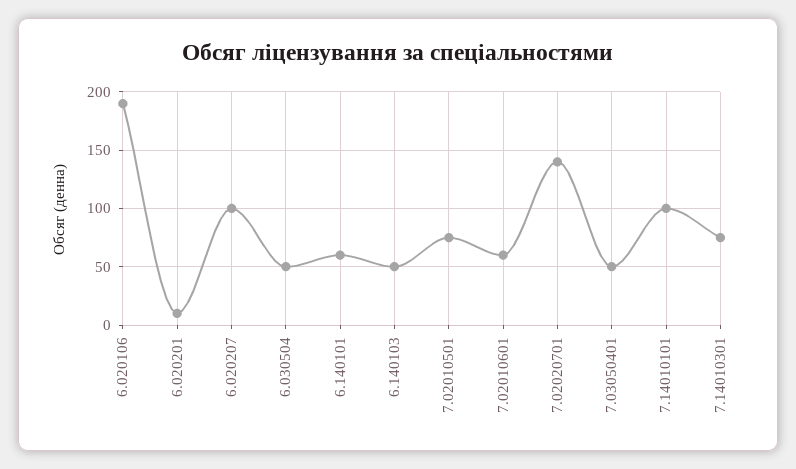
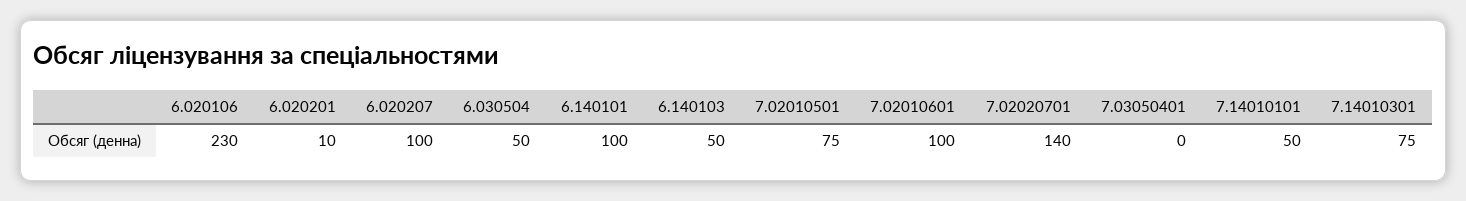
6.020106: 190 -> 230
6.140101: 60 -> 100
7.02010601: 60 -> 100
7.03050401: 50 -> 0
7.14010101: 100 -> 50

